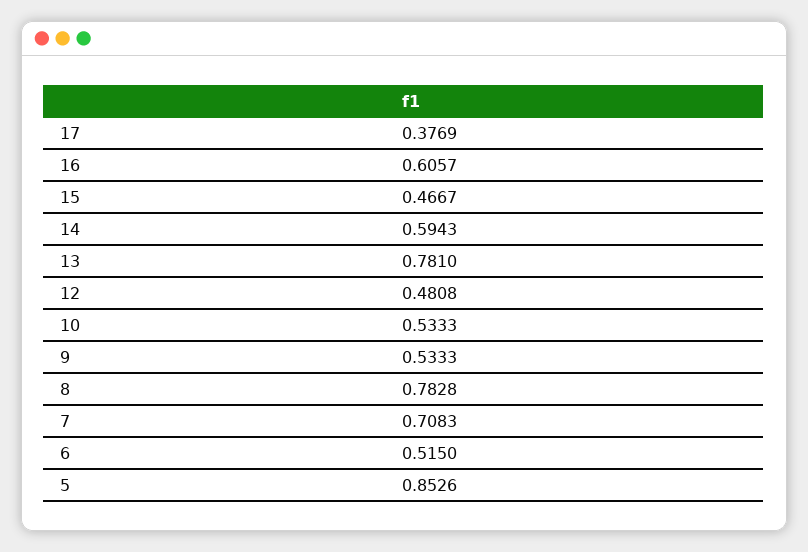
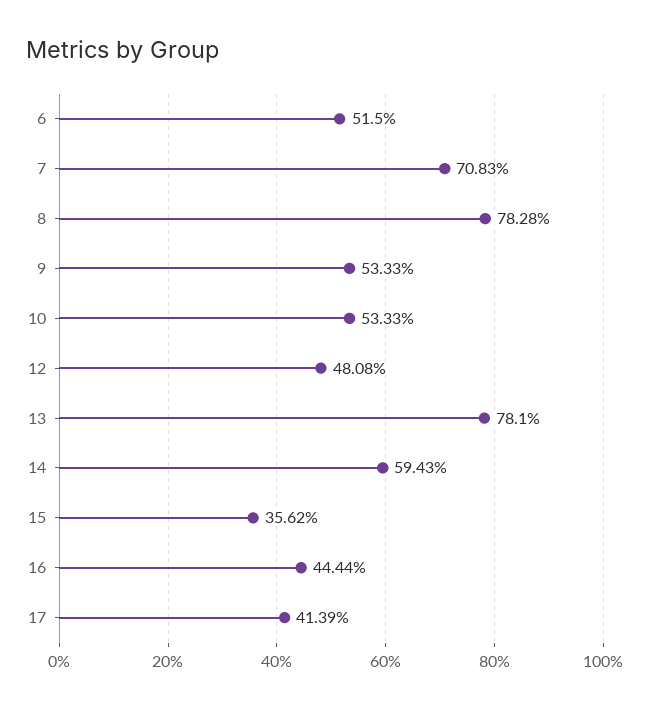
17: 0.3769 -> 0.4139
16: 0.6057 -> 0.4444
15: 0.4667 -> 0.3562
5: 0.8526 -> none

